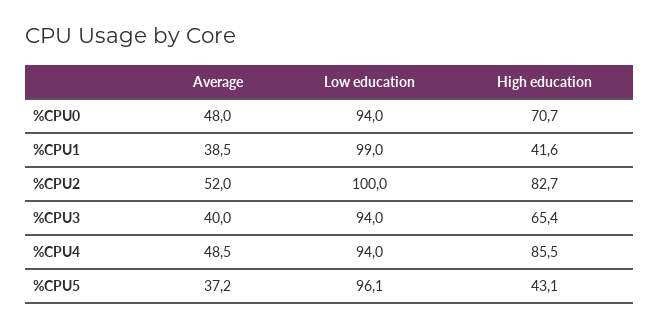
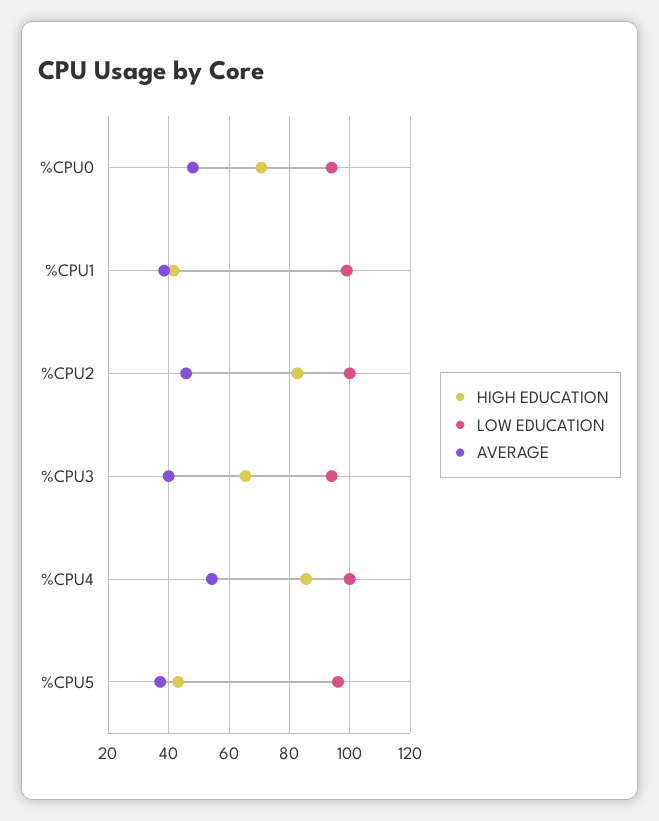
Average, %CPU2: 52 -> 46
Average, %CPU4: 48.5 -> 54
Low education, %CPU4: 94 -> 100

